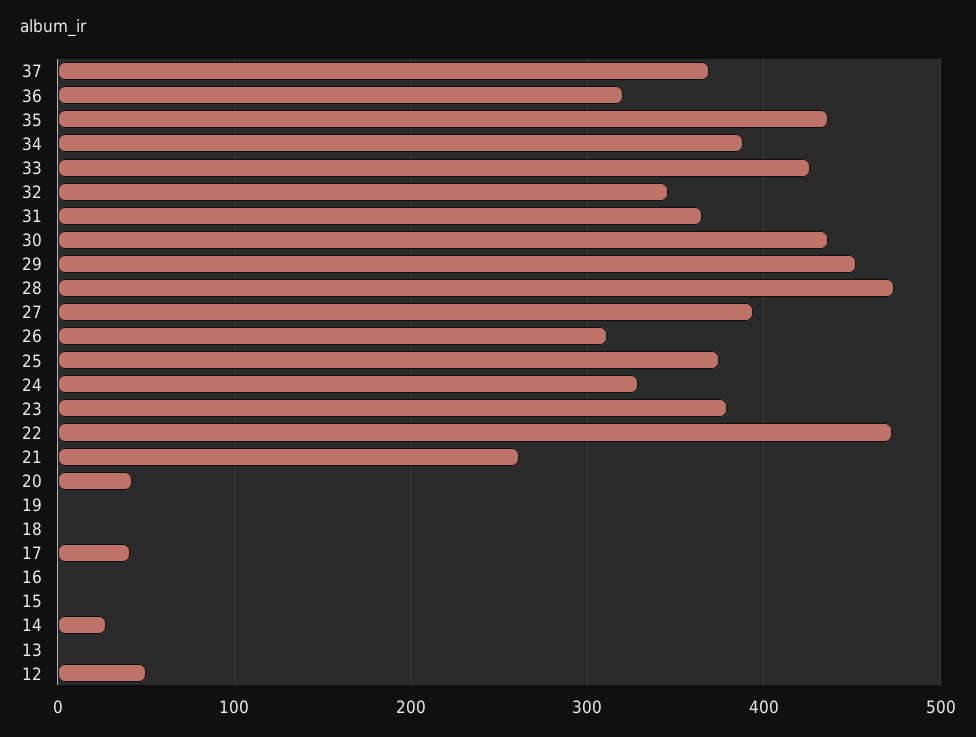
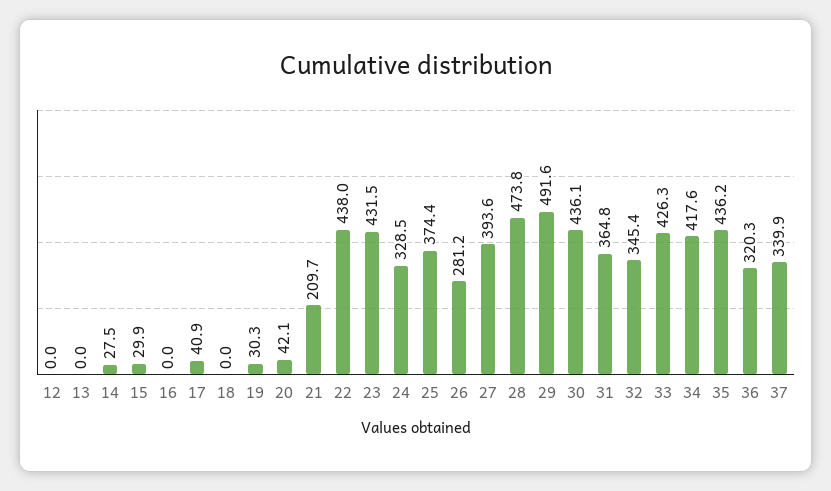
37: 370 -> 339.9
34: 390 -> 417.6
29: 450 -> 491.6
26: 310 -> 281.2
23: 380 -> 431.5
22: 470 -> 438
21: 260 -> 209.7
19: 0 -> 30.3
15: 0 -> 29.9
12: 50 -> 0

